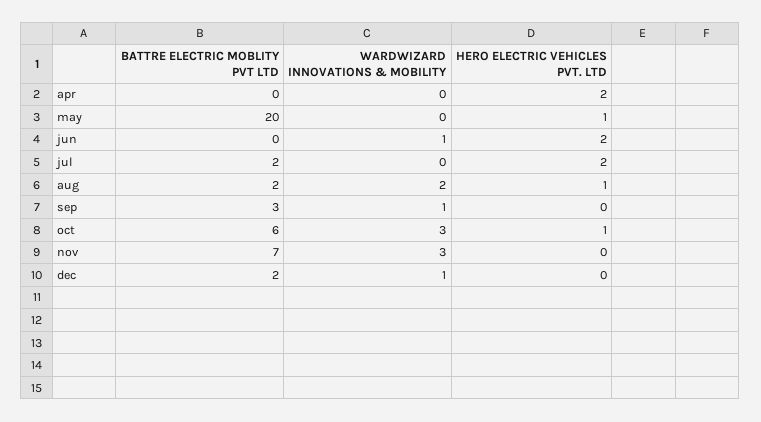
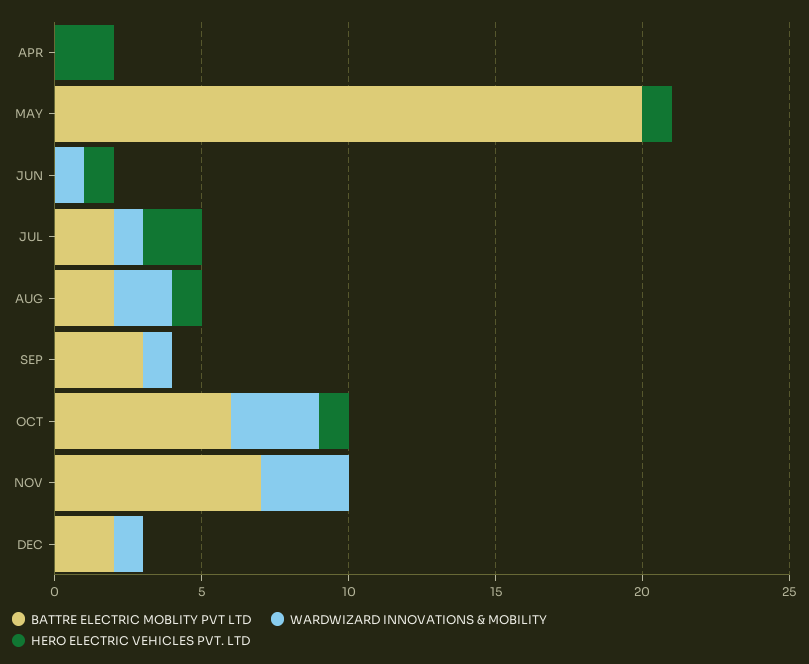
HERO ELECTRIC VEHICLES PVT. LTD, jun: 2 -> 1
WARDWIZARD INNOVATIONS & MOBILITY, jul: 0 -> 1

